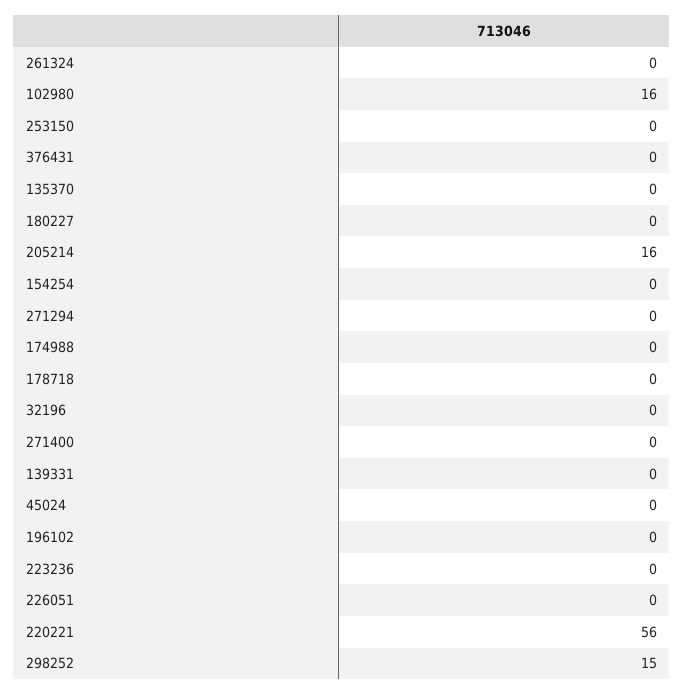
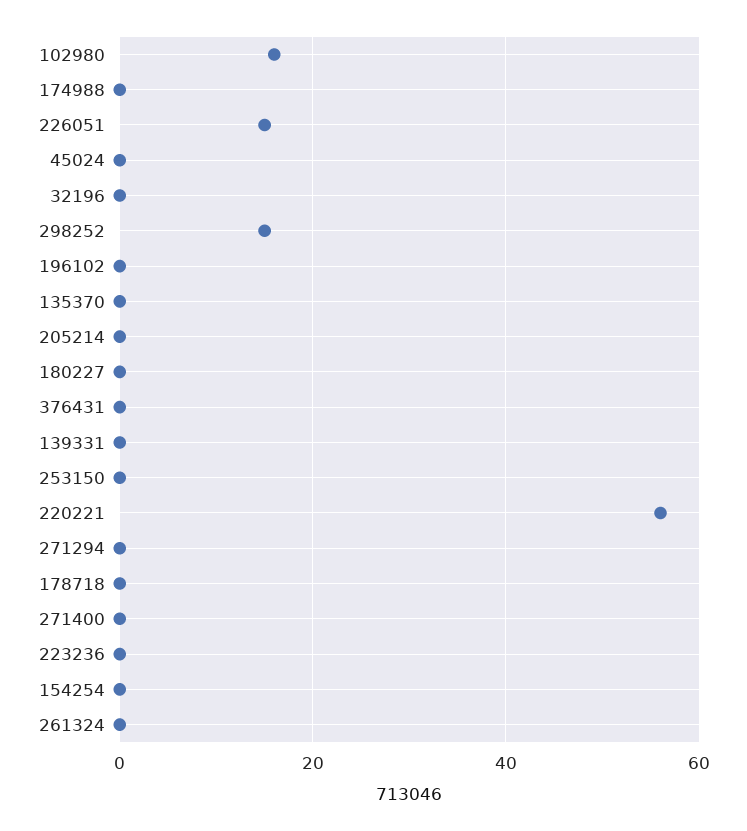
205214: 16 -> 0
226051: 0 -> 15

